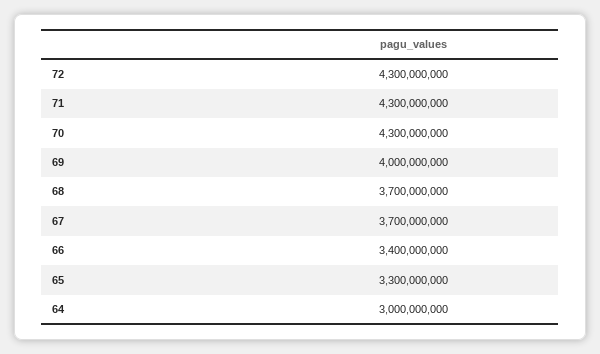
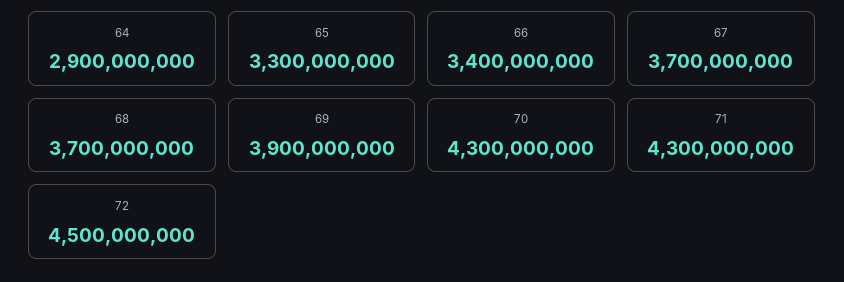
72: 4300000000 -> 4500000000
69: 4000000000 -> 3900000000
64: 3000000000 -> 2900000000

